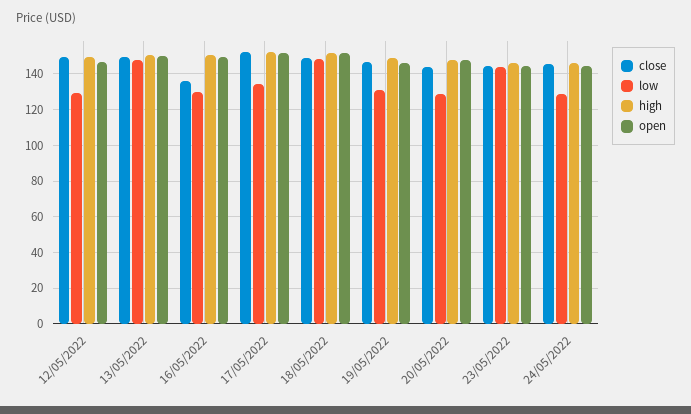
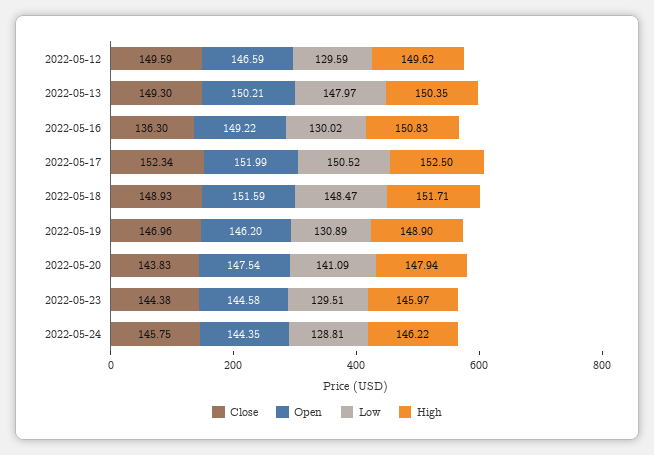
low, 17/05/2022: 135 -> 150.52
low, 20/05/2022: 130 -> 141.09
low, 23/05/2022: 145 -> 129.51

